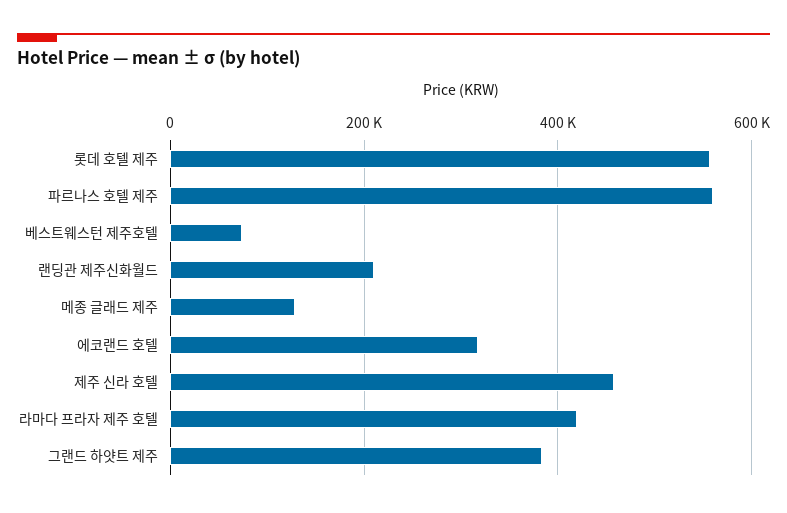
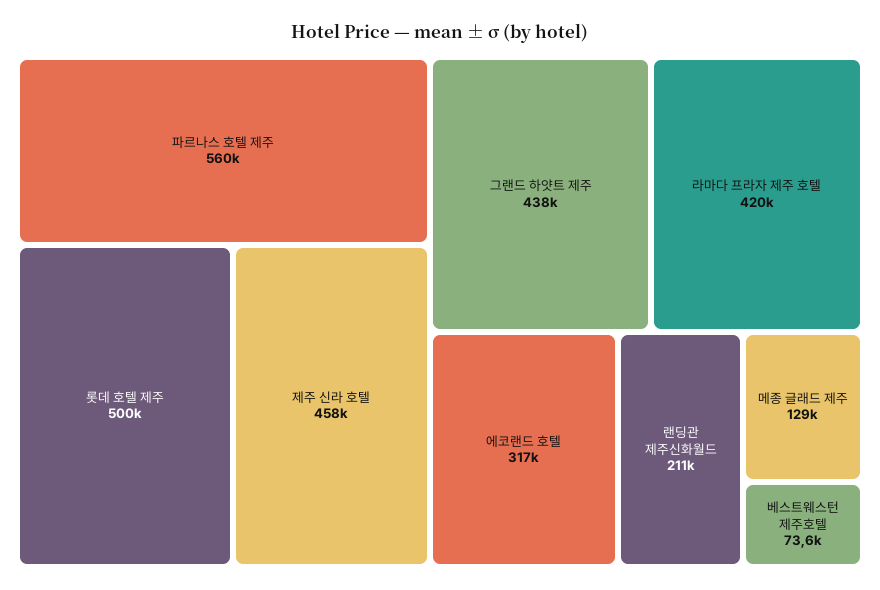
롯데 호텔 제주: 560000 -> 500000
그랜드 하얏트 제주: 380000 -> 438000

